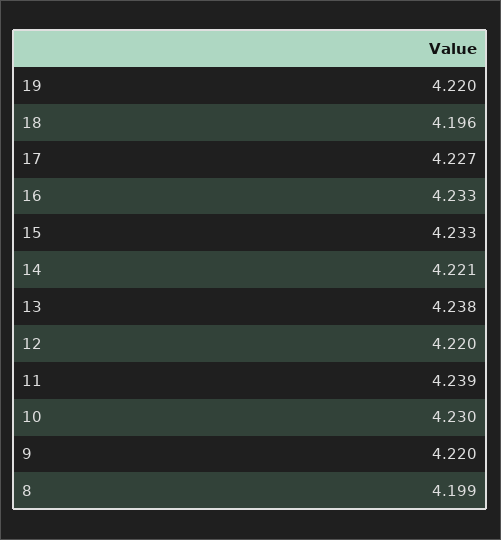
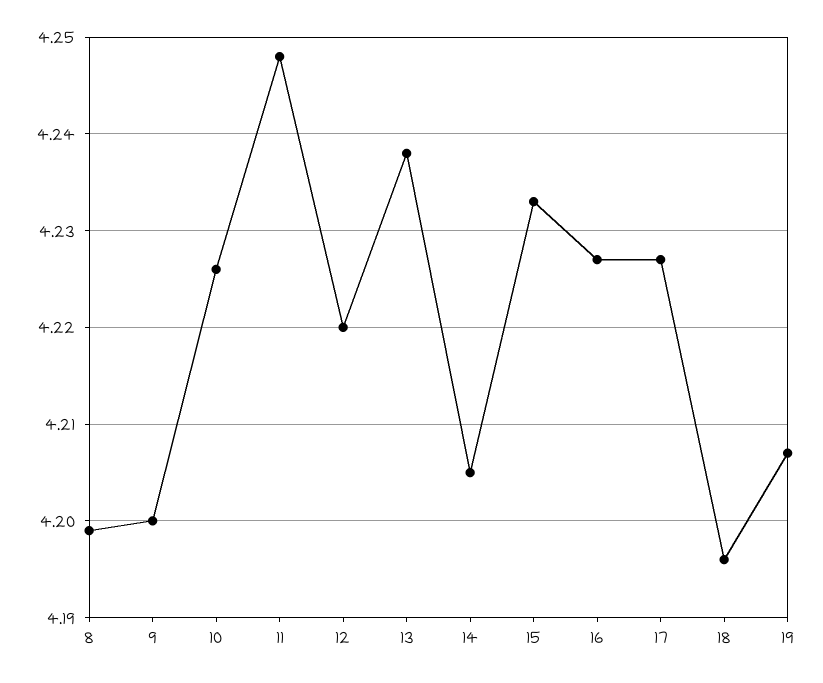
19: 4.22 -> 4.207
16: 4.233 -> 4.227
14: 4.221 -> 4.205
11: 4.239 -> 4.248
10: 4.23 -> 4.226
9: 4.22 -> 4.2

